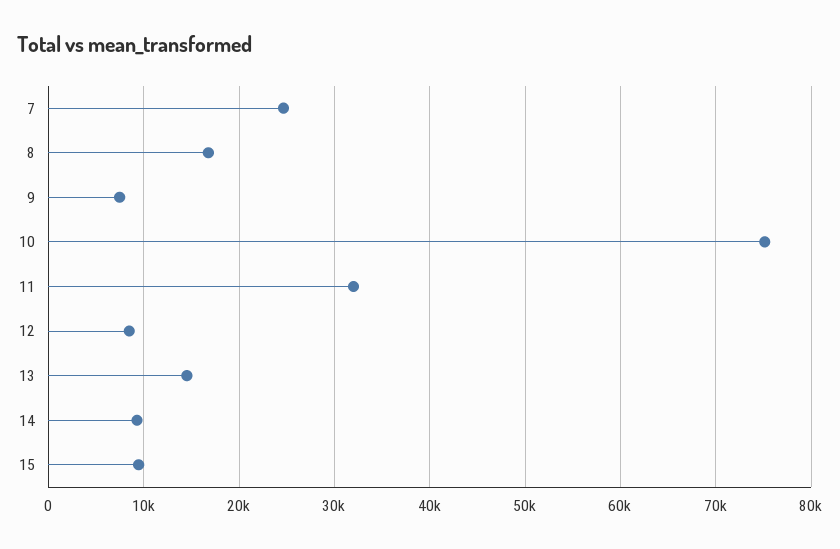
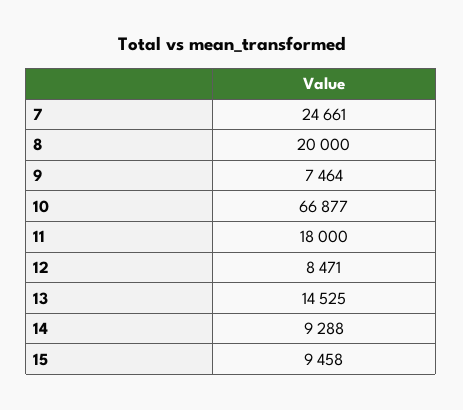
8: 17000 -> 20000
10: 75000 -> 66877
11: 32000 -> 18000

